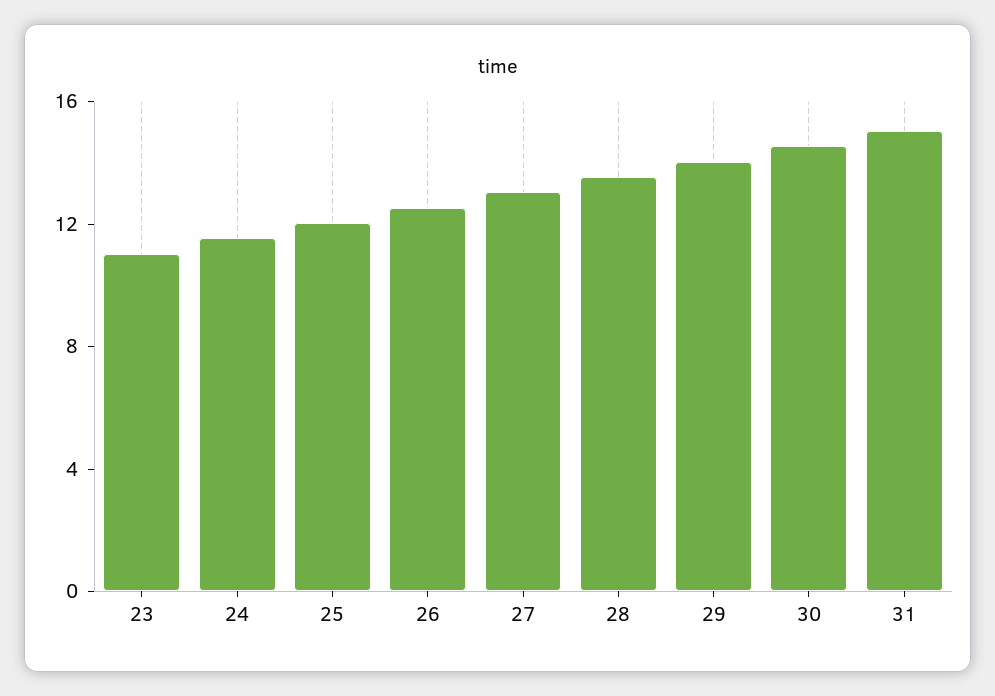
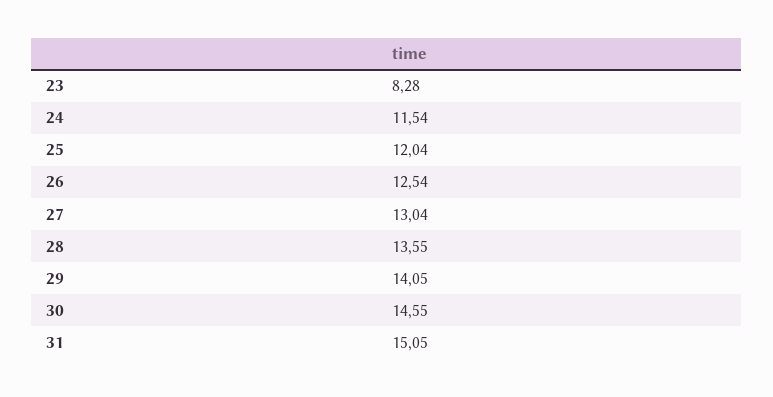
23: 11 -> 8.28

